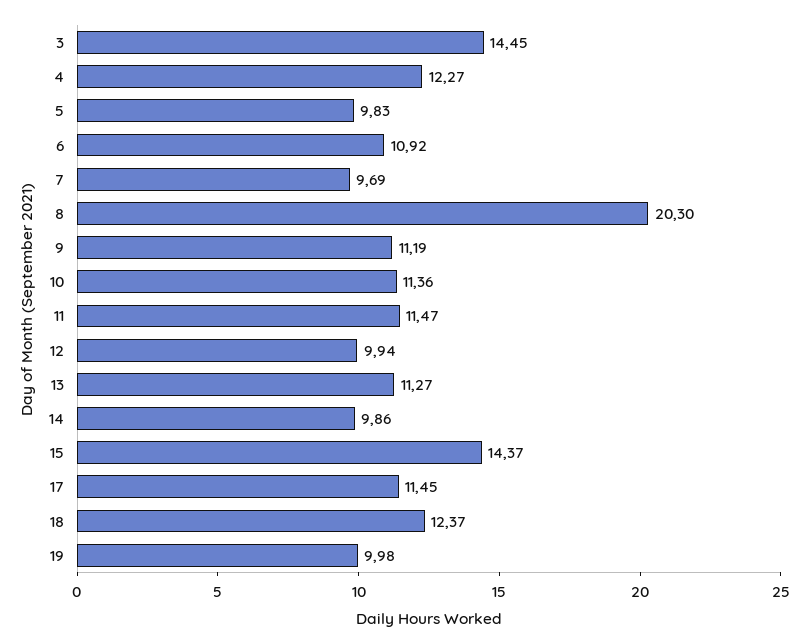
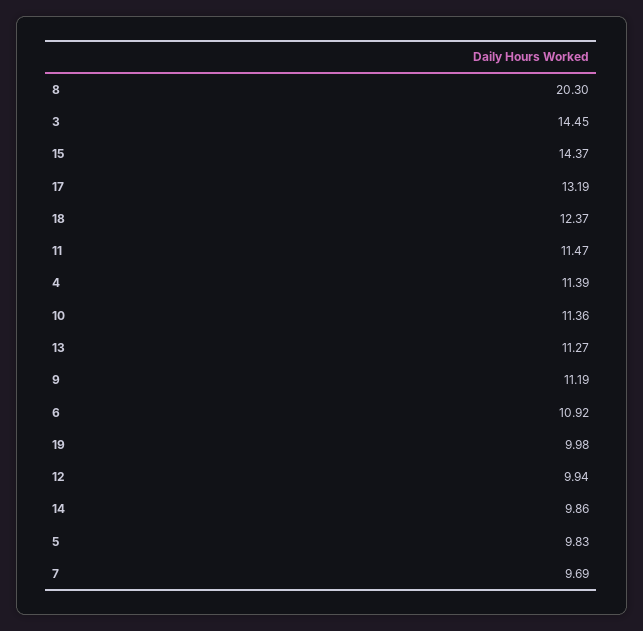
4: 12.27 -> 11.39
17: 11.45 -> 13.19

